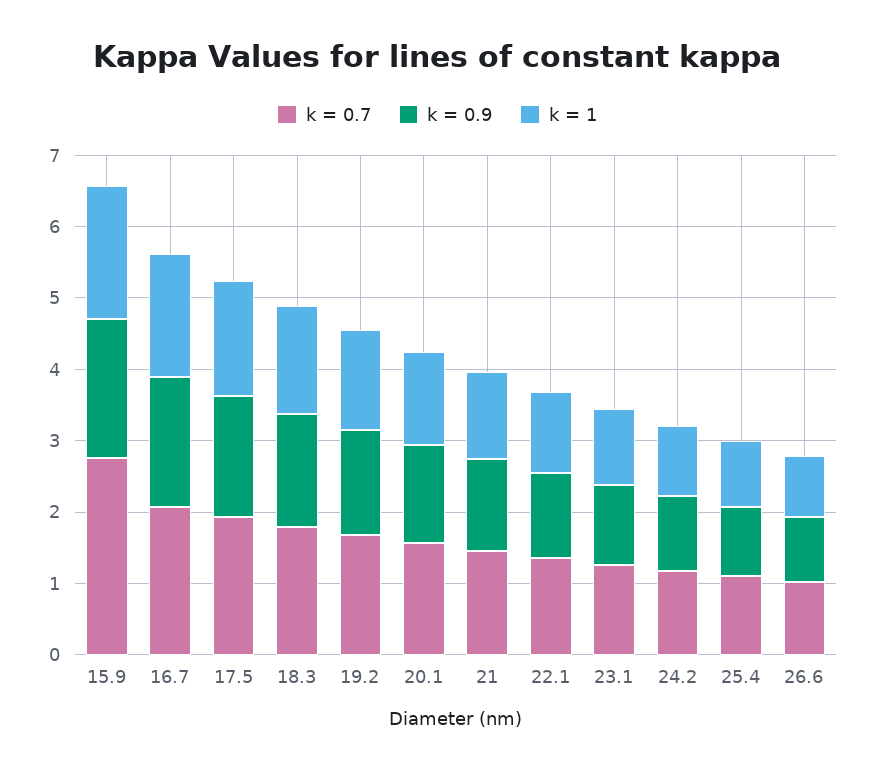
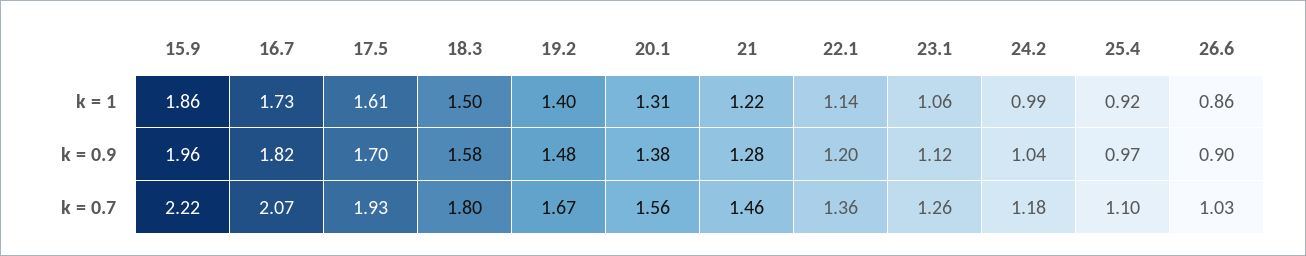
k = 0.7, 15.9: 2.8 -> 2.22

